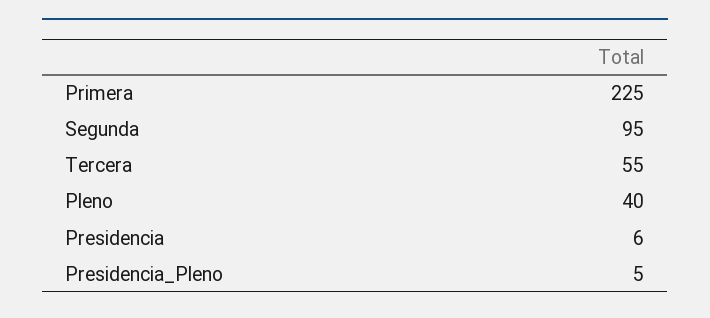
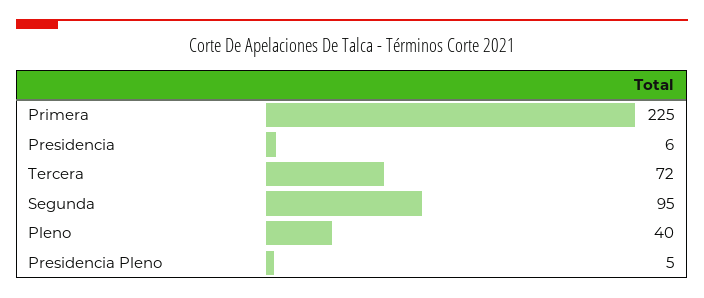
Tercera: 55 -> 72

